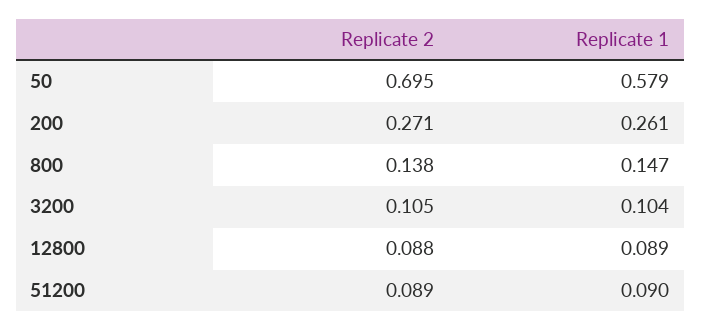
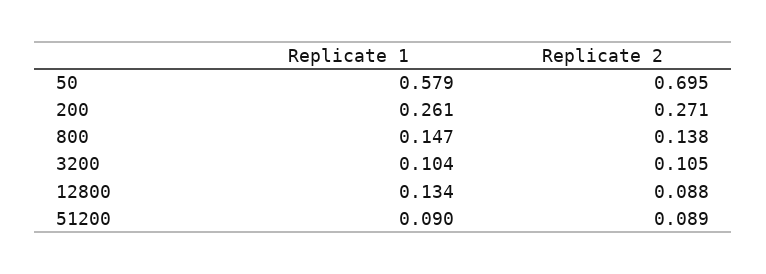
Replicate 1, 12800: 0.089 -> 0.134

